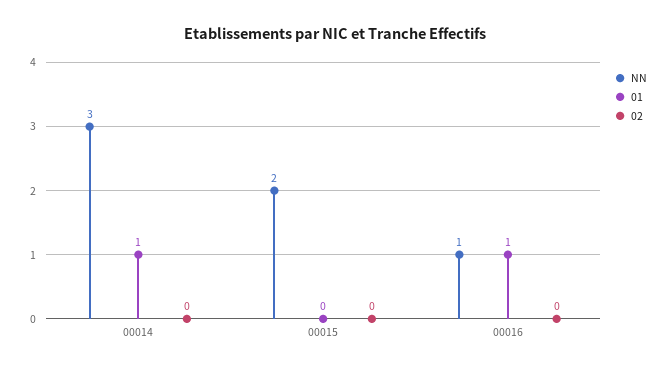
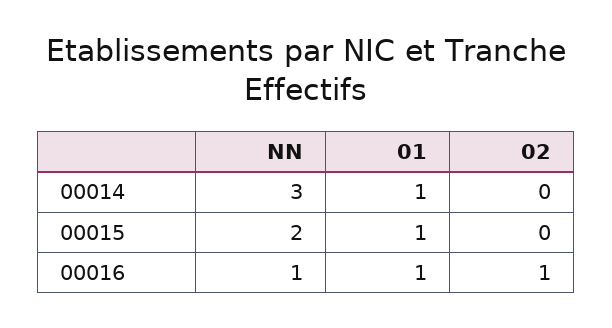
01, 00015: 0 -> 1
02, 00016: 0 -> 1

